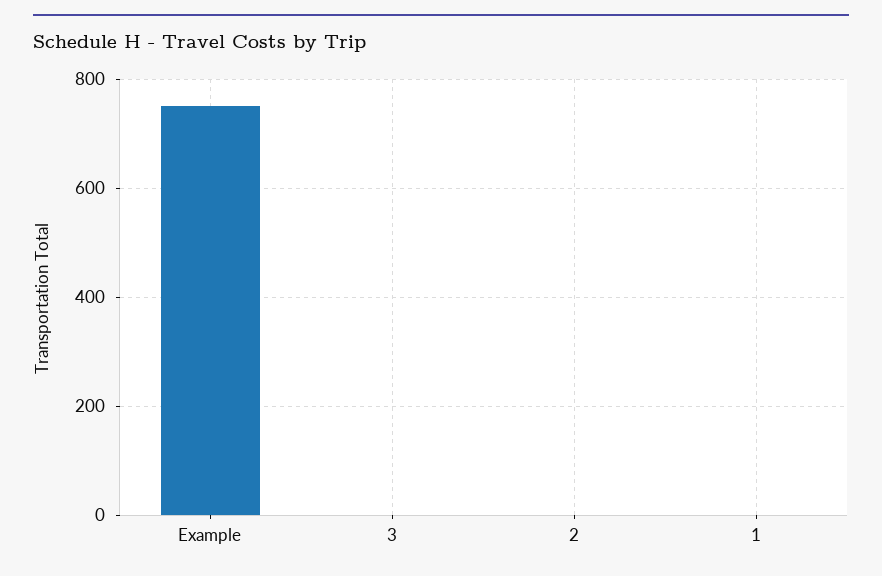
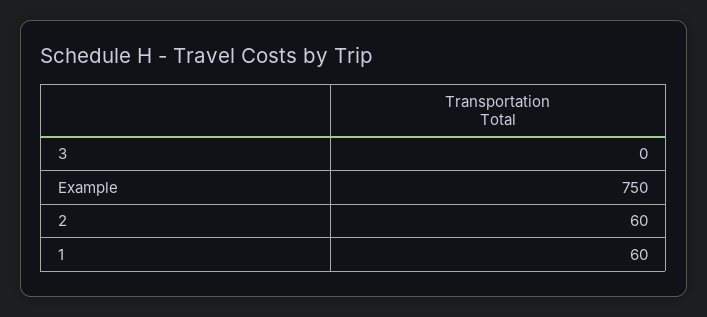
2: 0 -> 60
1: 0 -> 60

